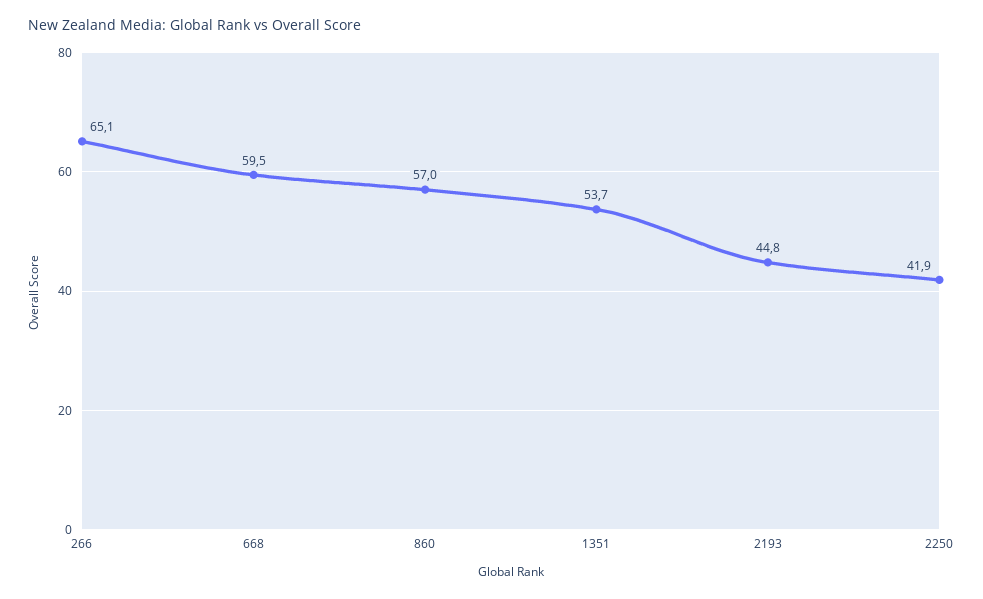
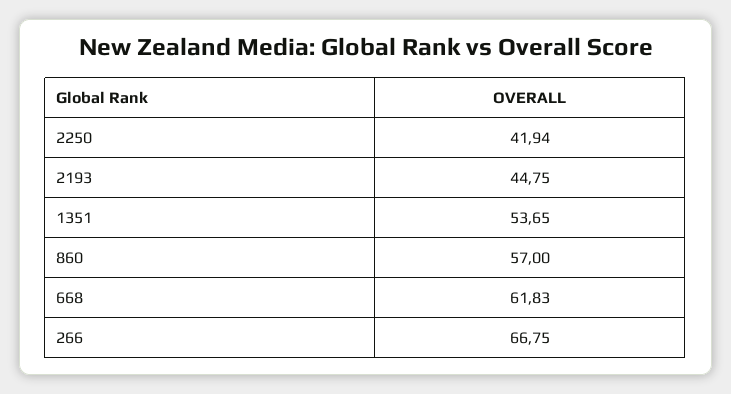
266: 65.1 -> 66.75
668: 59.5 -> 61.83

